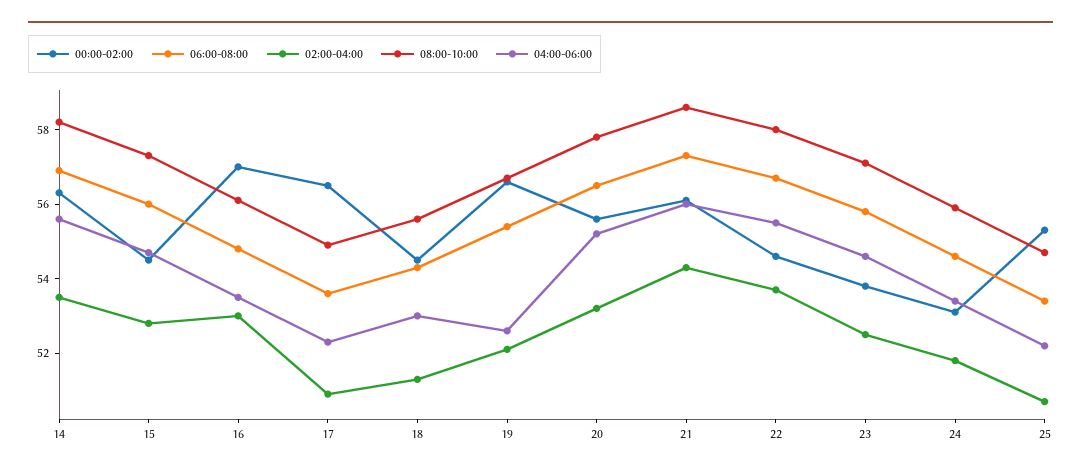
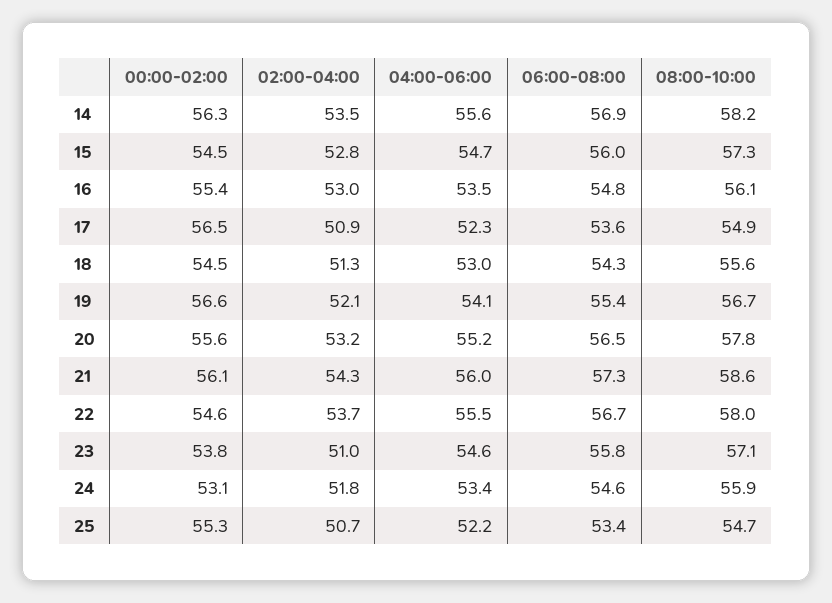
00:00-02:00, 16: 57 -> 55.4
04:00-06:00, 19: 52.5 -> 54.1
02:00-04:00, 23: 52.5 -> 51

